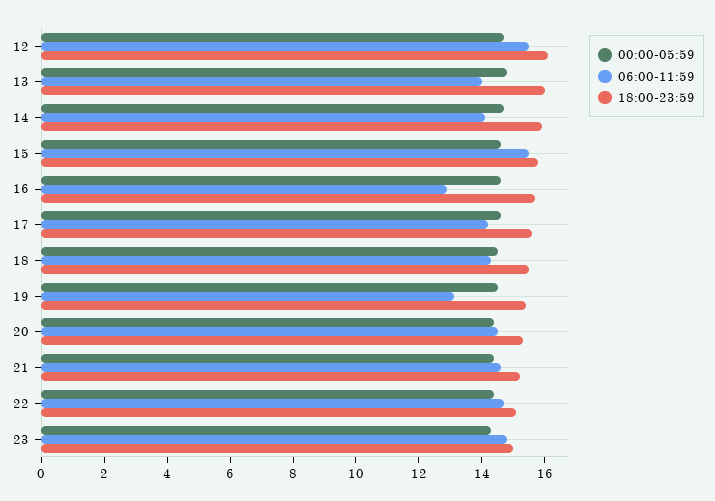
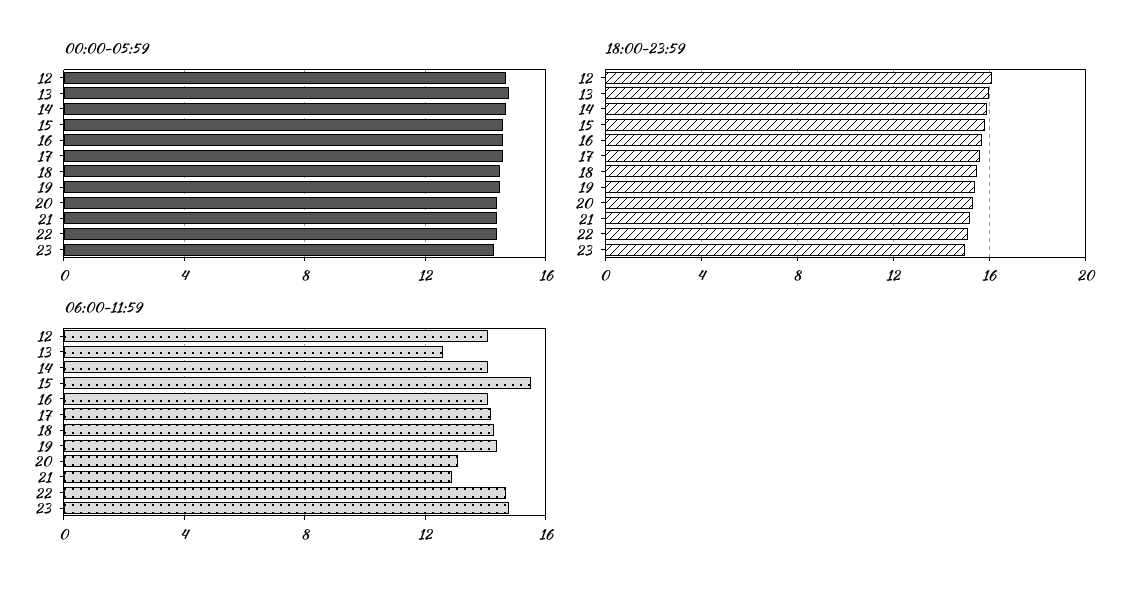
06:00-11:59, 12: 15.5 -> 14
06:00-11:59, 13: 14 -> 12.5
06:00-11:59, 16: 13 -> 14
06:00-11:59, 19: 13 -> 14.5
06:00-11:59, 20: 14.5 -> 13
06:00-11:59, 21: 14.5 -> 13

